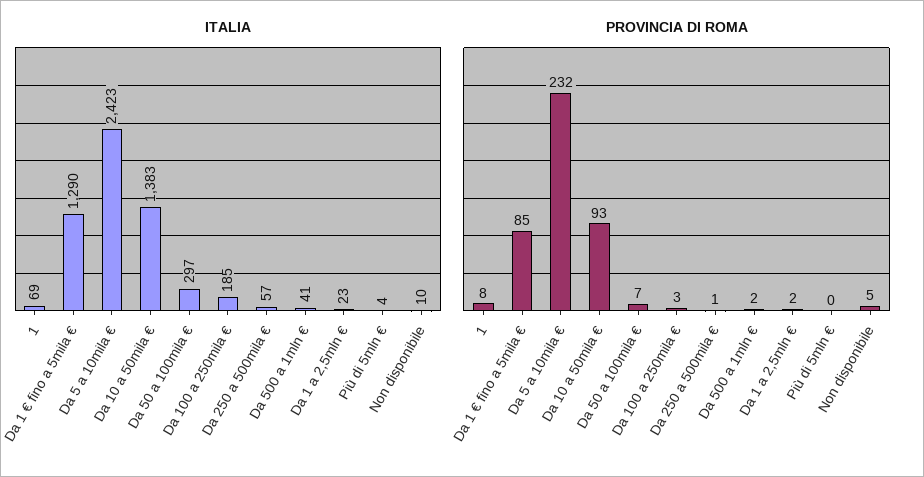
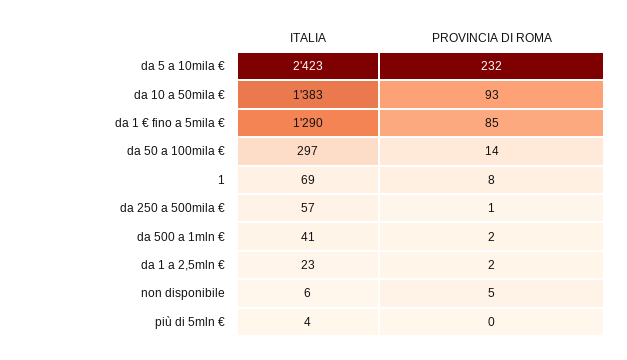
ITALIA, Da 100 a 250mila €: 185 -> none
ITALIA, Non disponibile: 10 -> 6
PROVINCIA DI ROMA, Da 50 a 100mila €: 7 -> 14
PROVINCIA DI ROMA, Da 100 a 250mila €: 3 -> none

